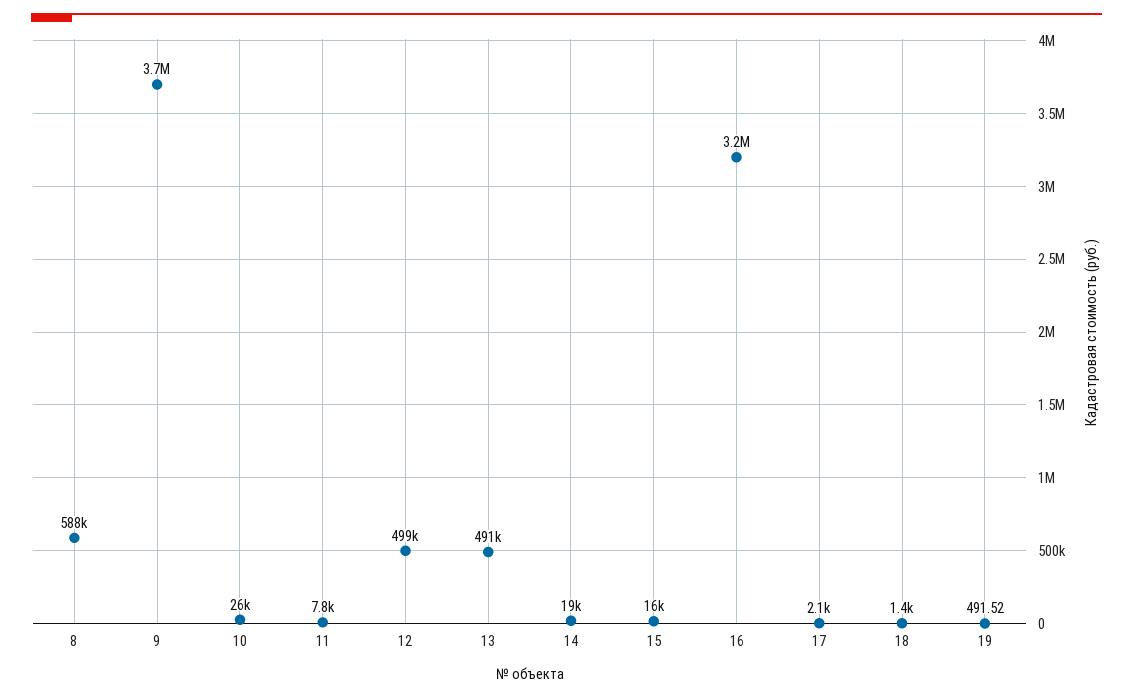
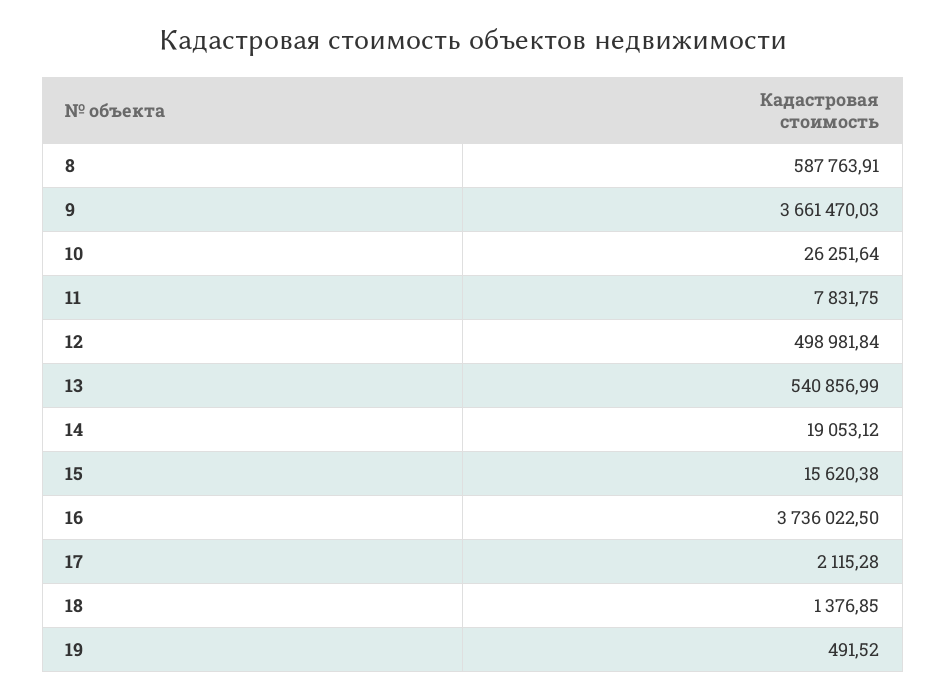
13: 491000 -> 540856.99
16: 3200000 -> 3736022.5

